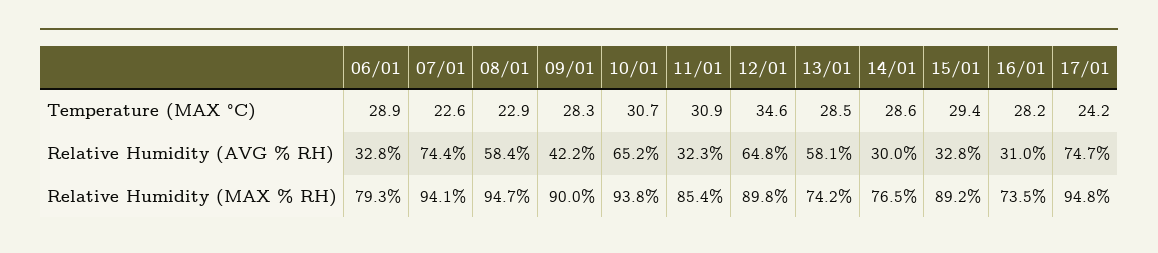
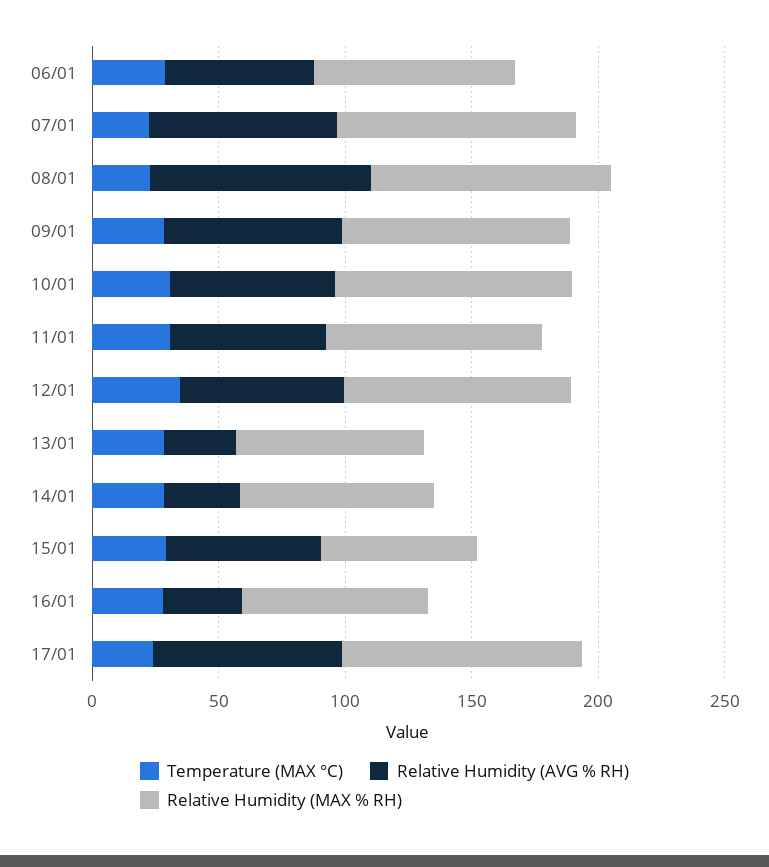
Relative Humidity (AVG % RH), 06/01: 32.8 -> 60
Relative Humidity (AVG % RH), 08/01: 58.4 -> 90
Relative Humidity (AVG % RH), 09/01: 42.2 -> 70
Relative Humidity (AVG % RH), 11/01: 32.3 -> 60
Relative Humidity (AVG % RH), 13/01: 58.1 -> 30
Relative Humidity (AVG % RH), 15/01: 32.8 -> 60
Relative Humidity (MAX % RH), 15/01: 89.2 -> 60

